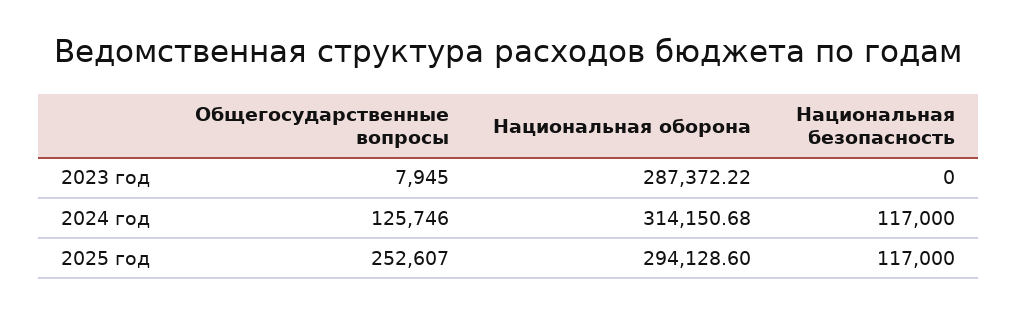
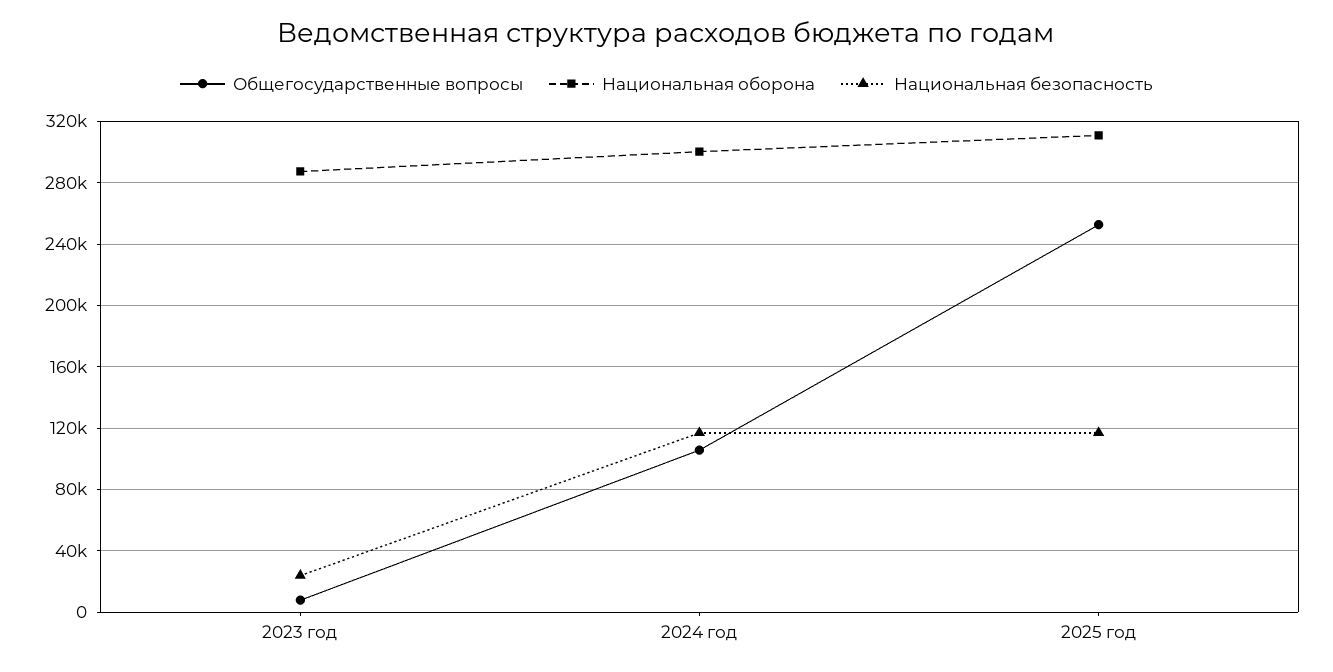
Национальная безопасность, 2023 год: 0 -> 25000
Общегосударственные вопросы, 2024 год: 125746 -> 105000
Национальная оборона, 2024 год: 314150.68 -> 300000
Национальная оборона, 2025 год: 294128.6 -> 310000

